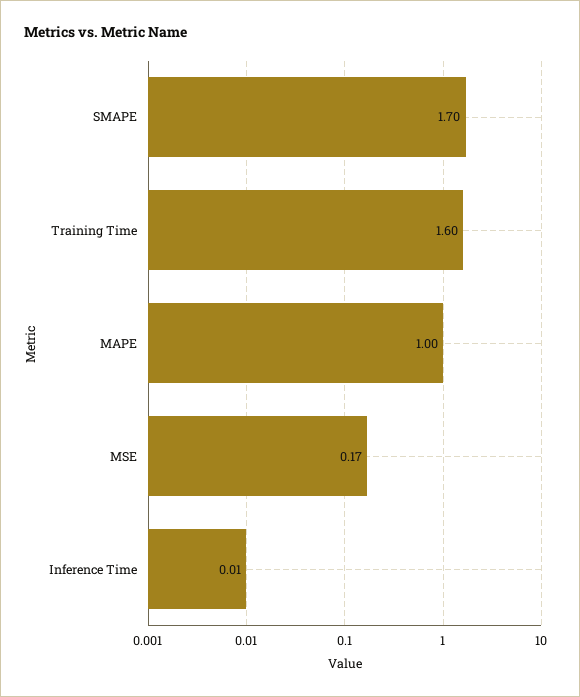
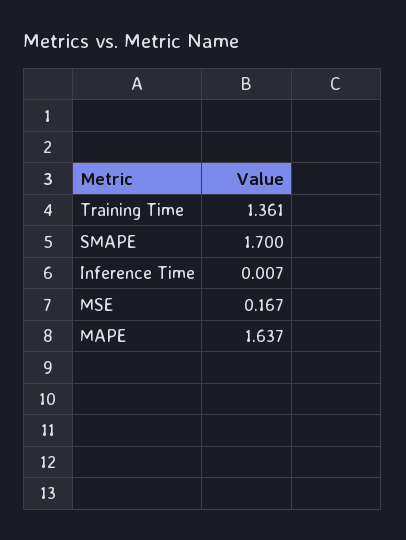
Training Time: 1.6 -> 1.361
MAPE: 1 -> 1.637

